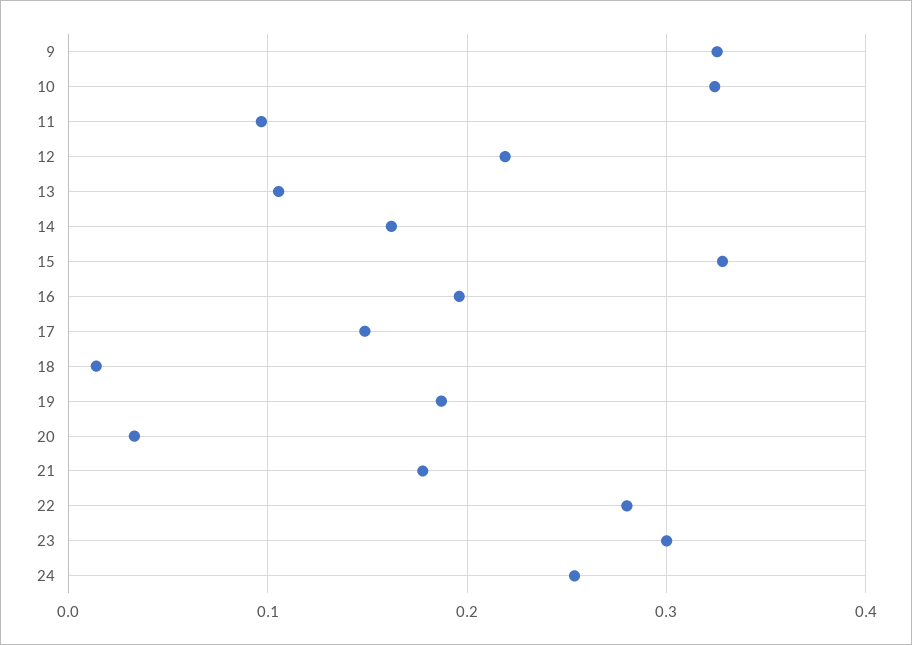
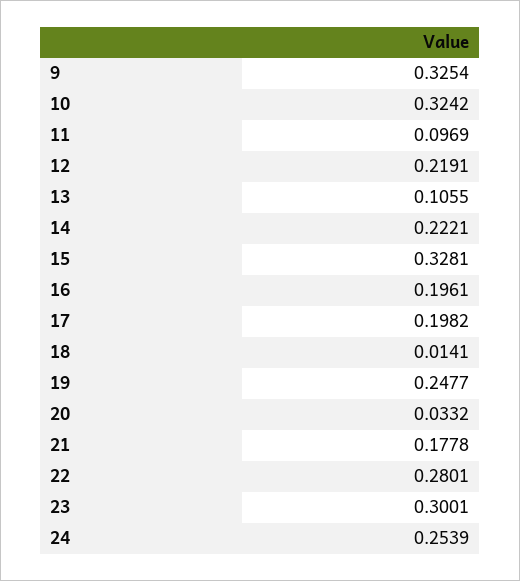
14: 0.16 -> 0.2221
17: 0.15 -> 0.1982
19: 0.19 -> 0.2477

